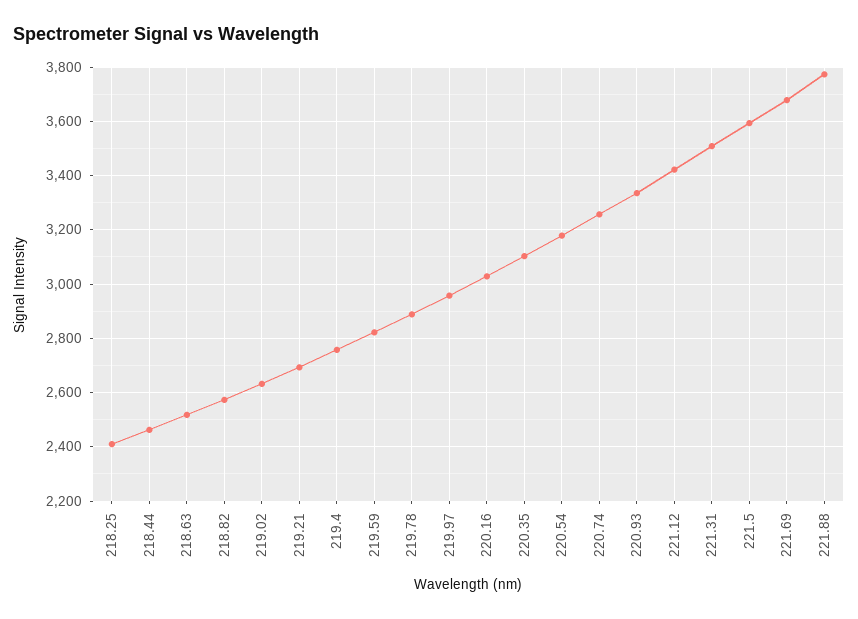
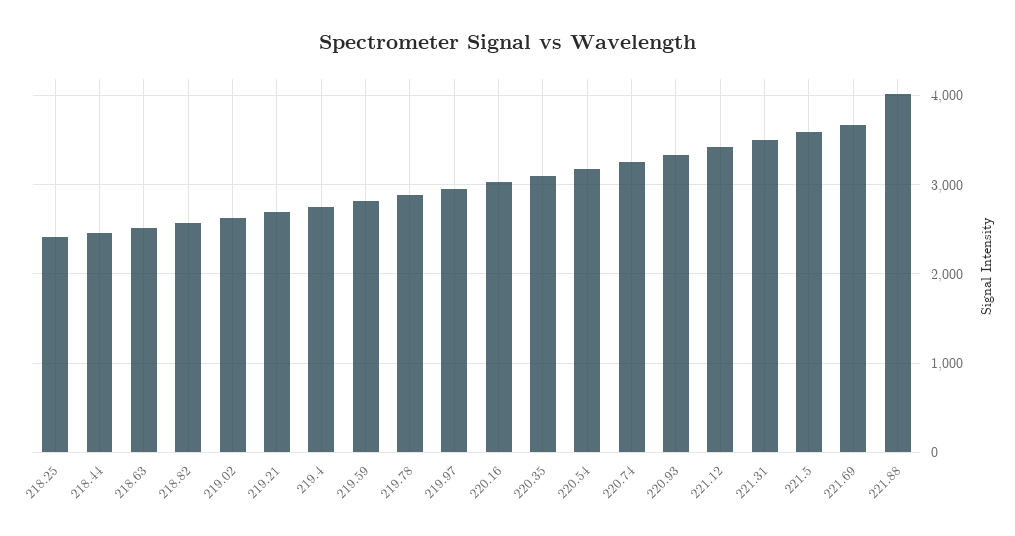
221.88: 3775 -> 4000

